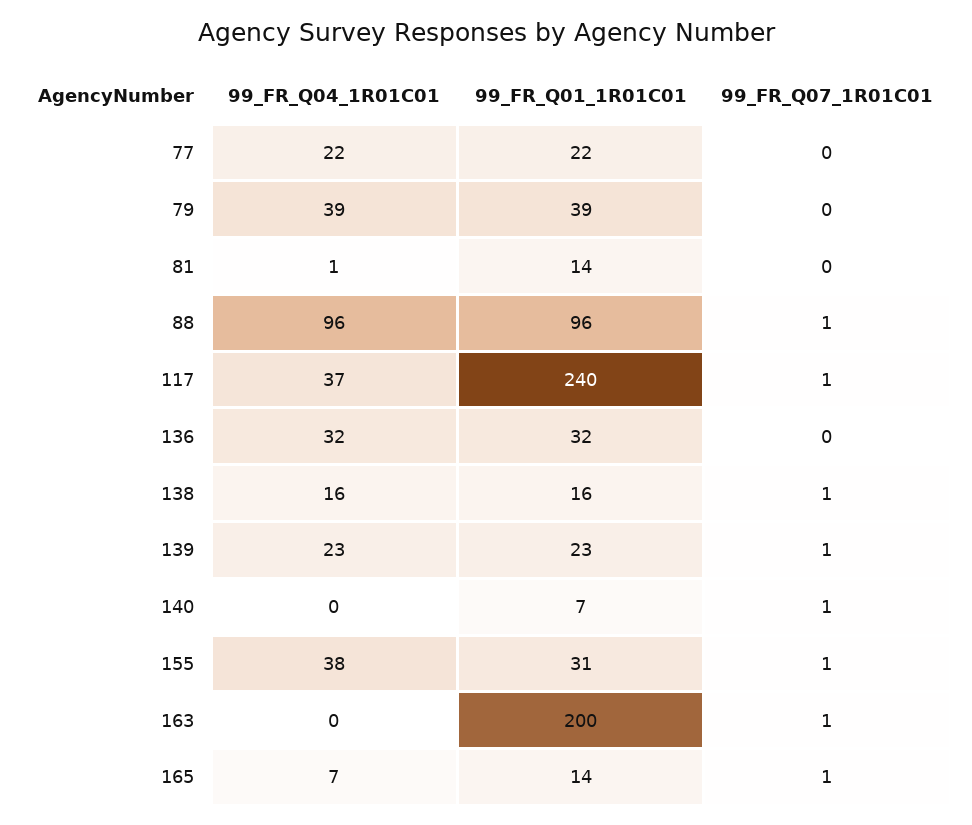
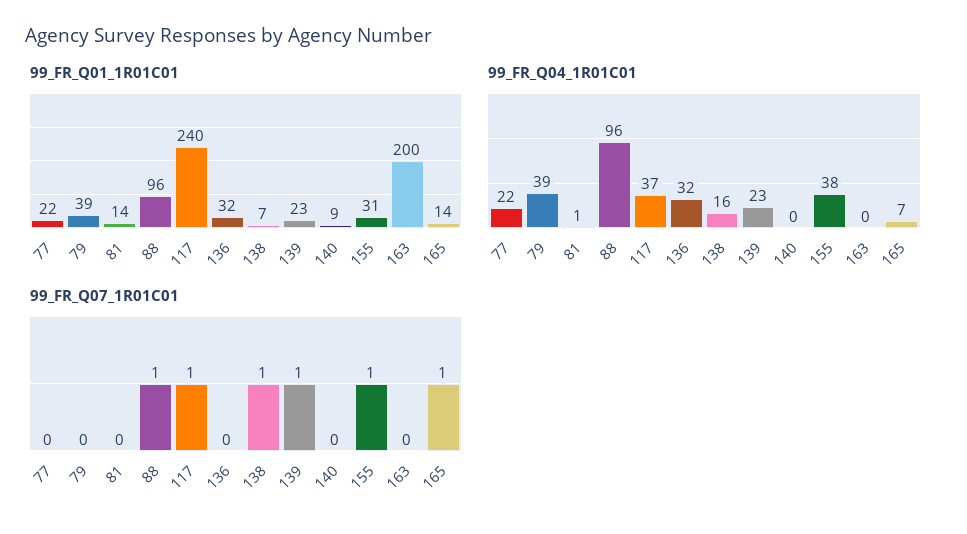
99_FR_Q01_1R01C01, 138: 16 -> 7
99_FR_Q01_1R01C01, 140: 7 -> 9
99_FR_Q07_1R01C01, 140: 1 -> 0
99_FR_Q07_1R01C01, 163: 1 -> 0

